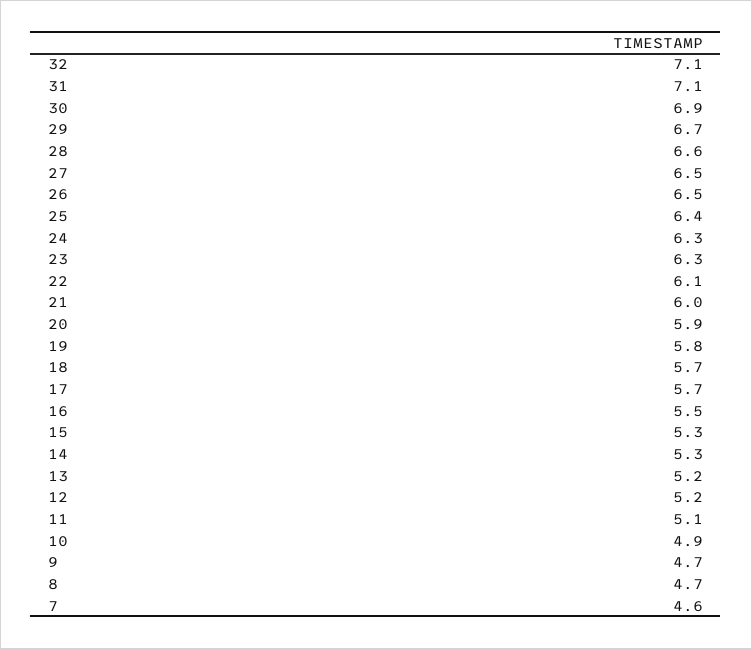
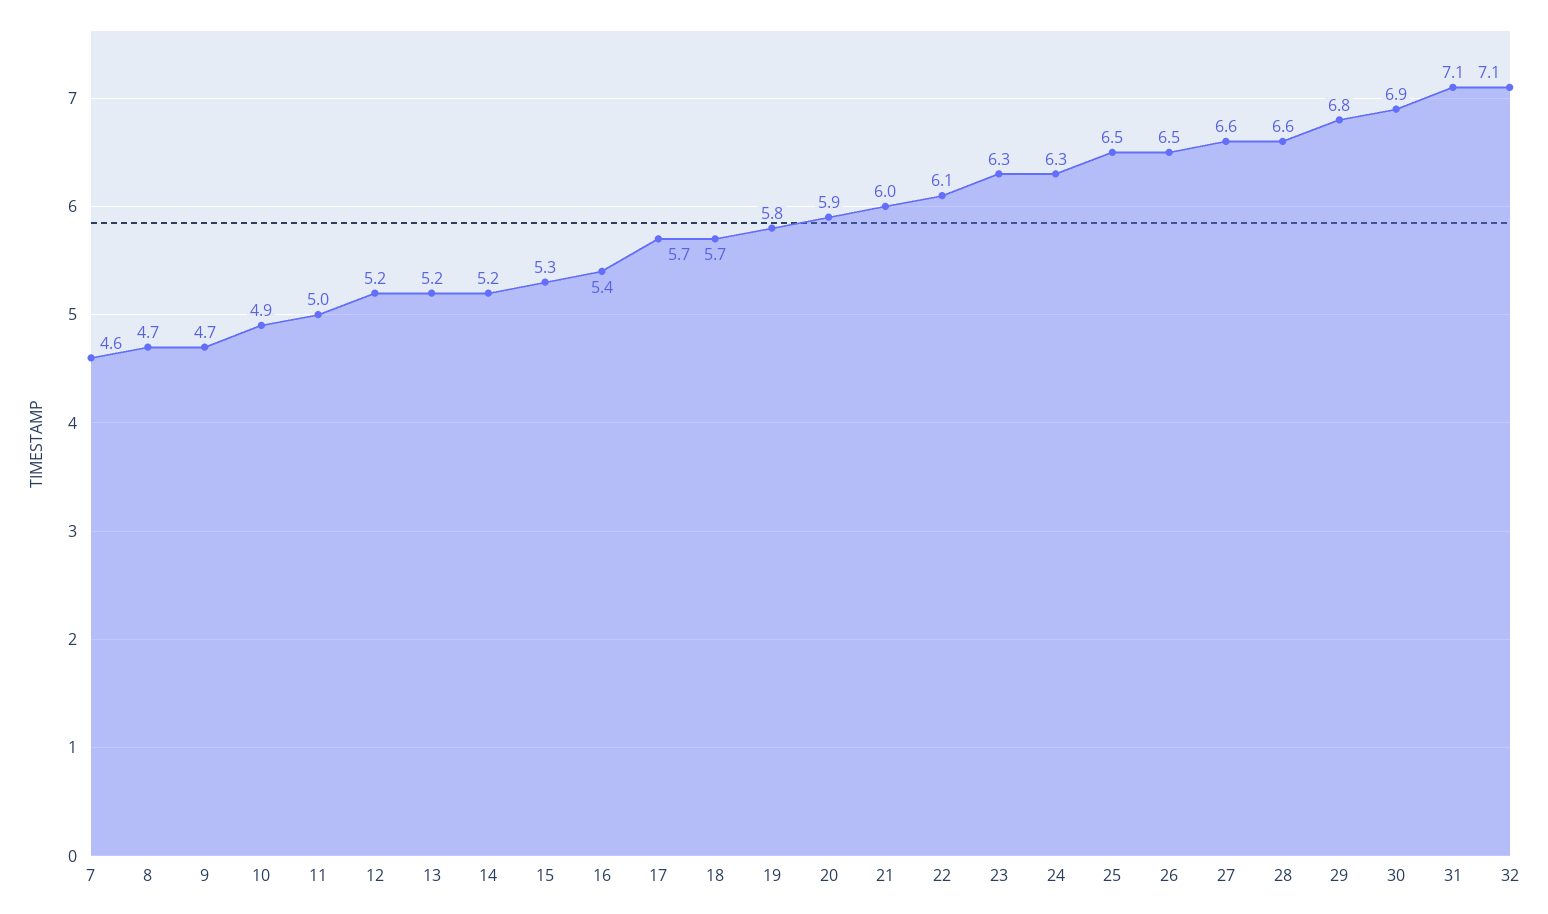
29: 6.7 -> 6.8
27: 6.5 -> 6.6
25: 6.4 -> 6.5
16: 5.5 -> 5.4
14: 5.3 -> 5.2
11: 5.1 -> 5

